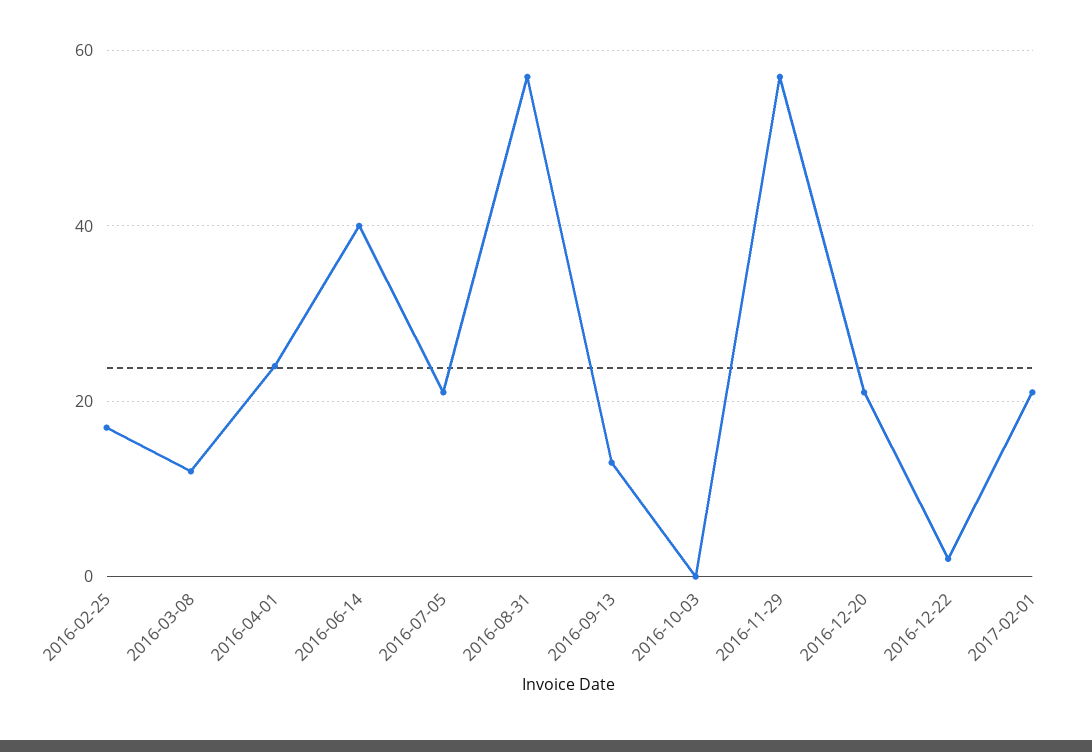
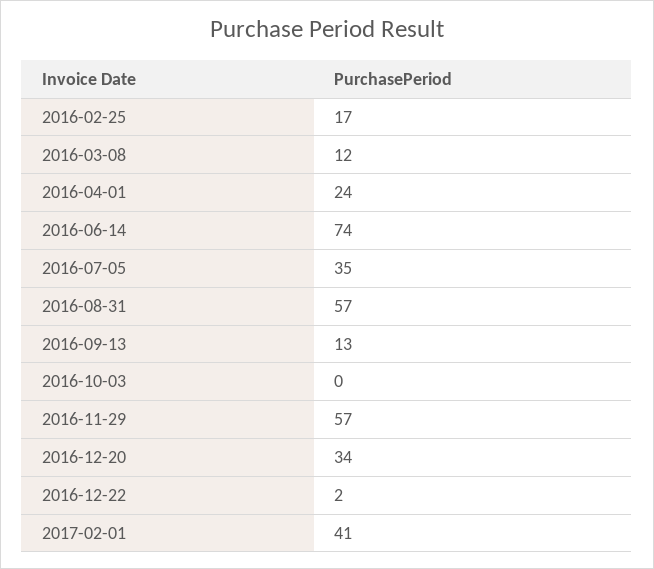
2016-06-14: 40 -> 74
2016-07-05: 20 -> 35
2016-12-20: 20 -> 34
2017-02-01: 20 -> 41

